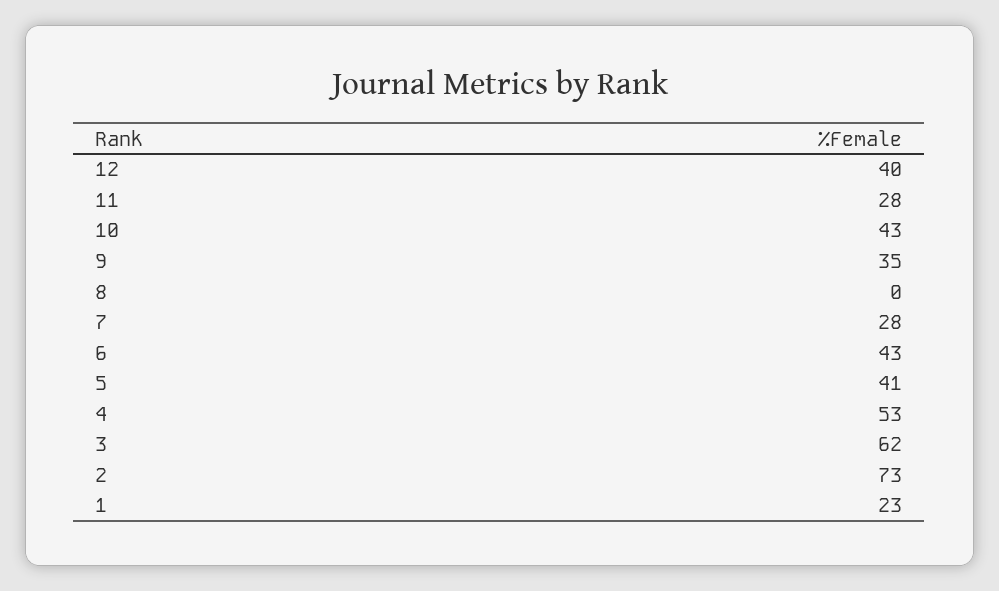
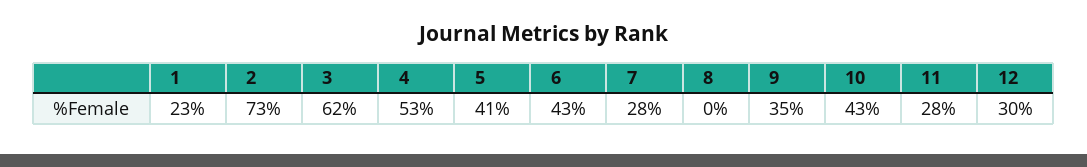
12: 40 -> 30

